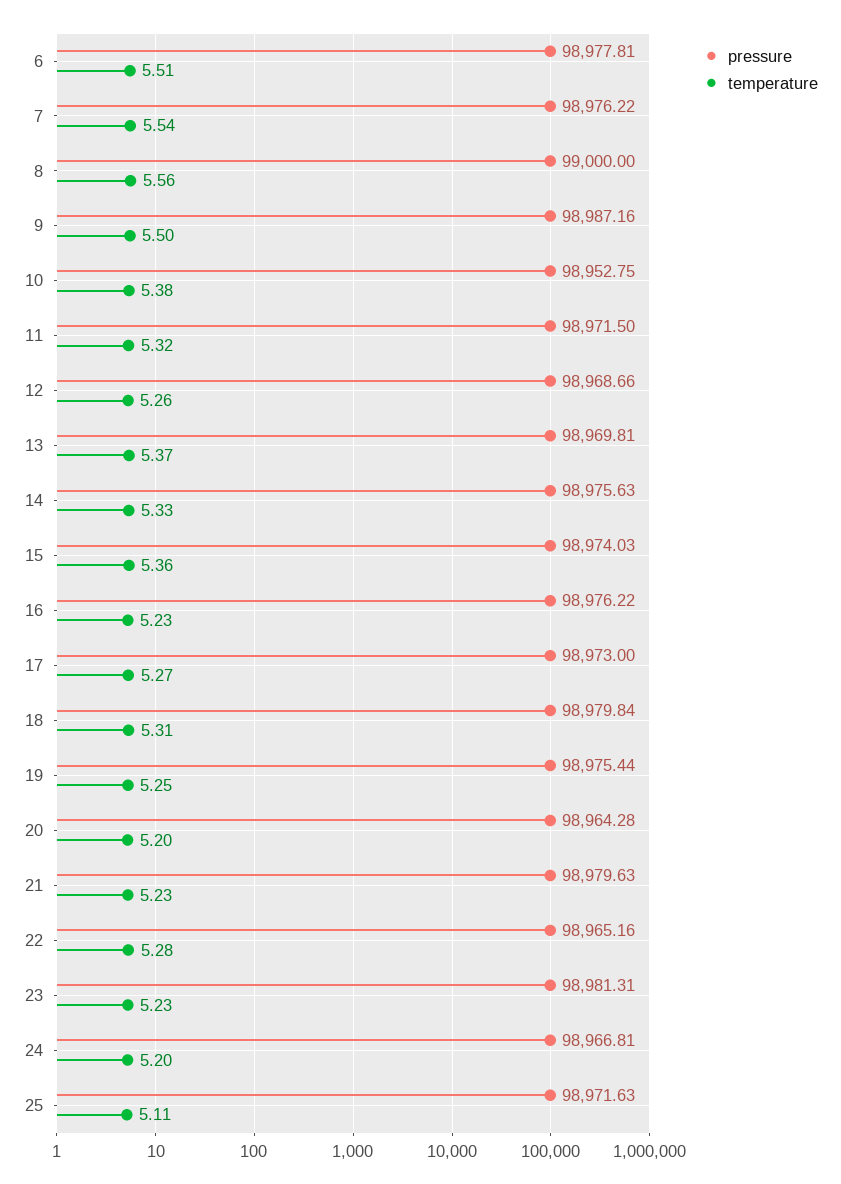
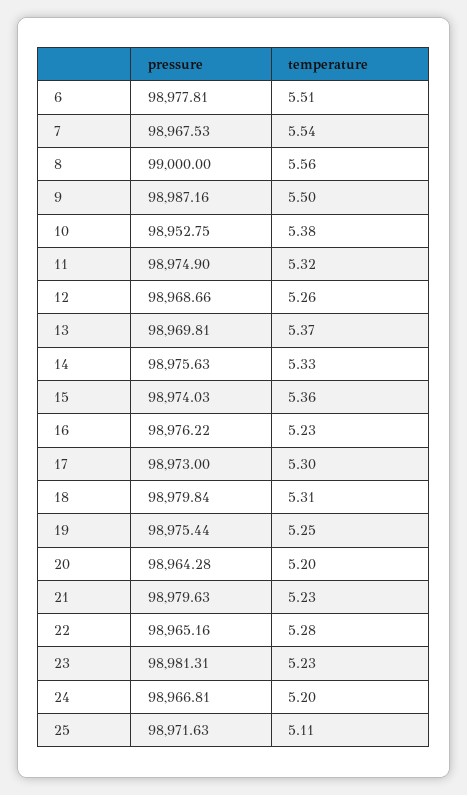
pressure, 7: 98976.22 -> 98967.53
pressure, 11: 98971.5 -> 98974.9
temperature, 17: 5.27 -> 5.3

